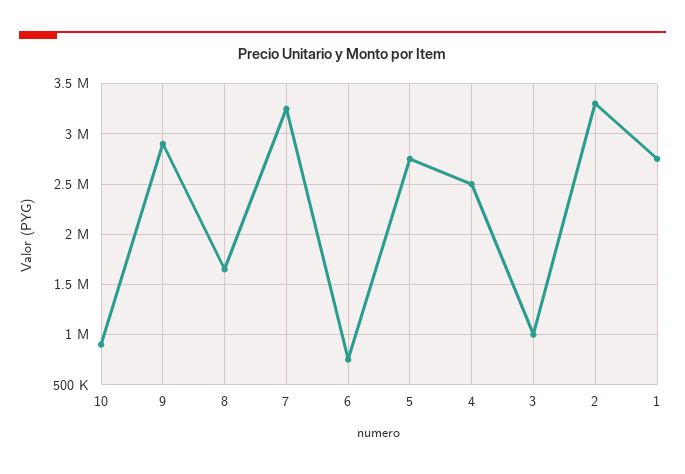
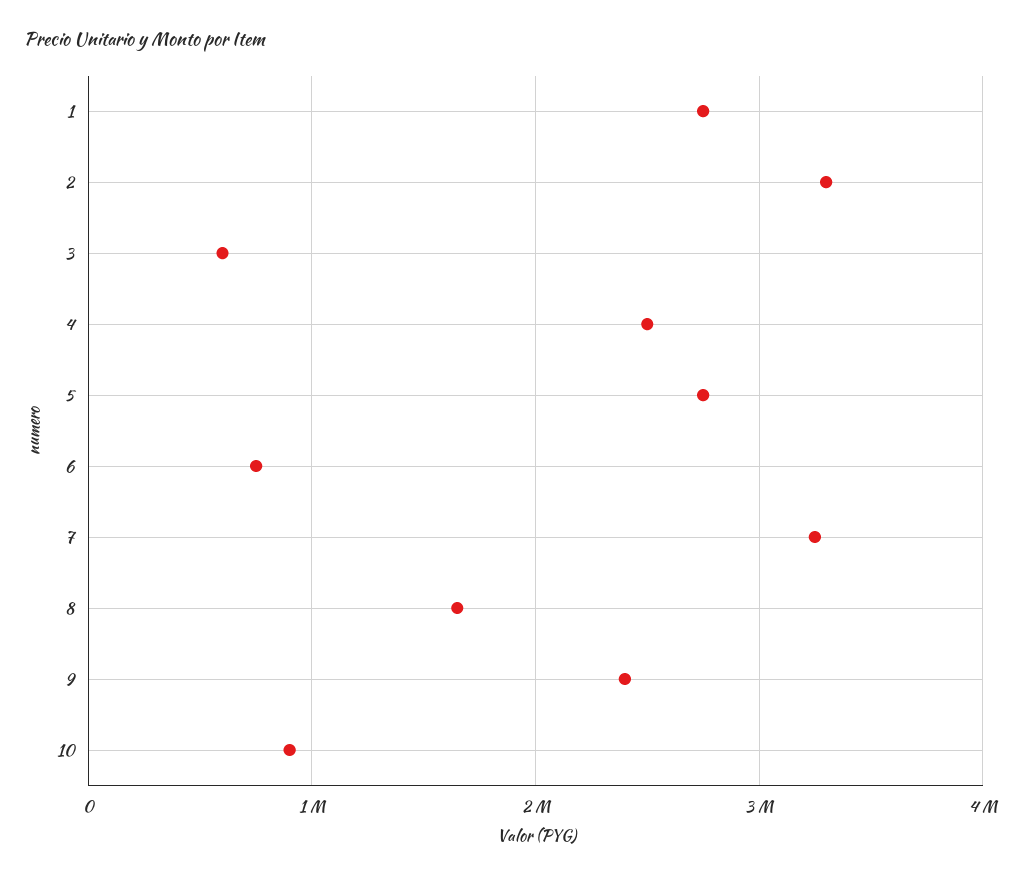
9: 2900000 -> 2400000
3: 1000000 -> 600000

